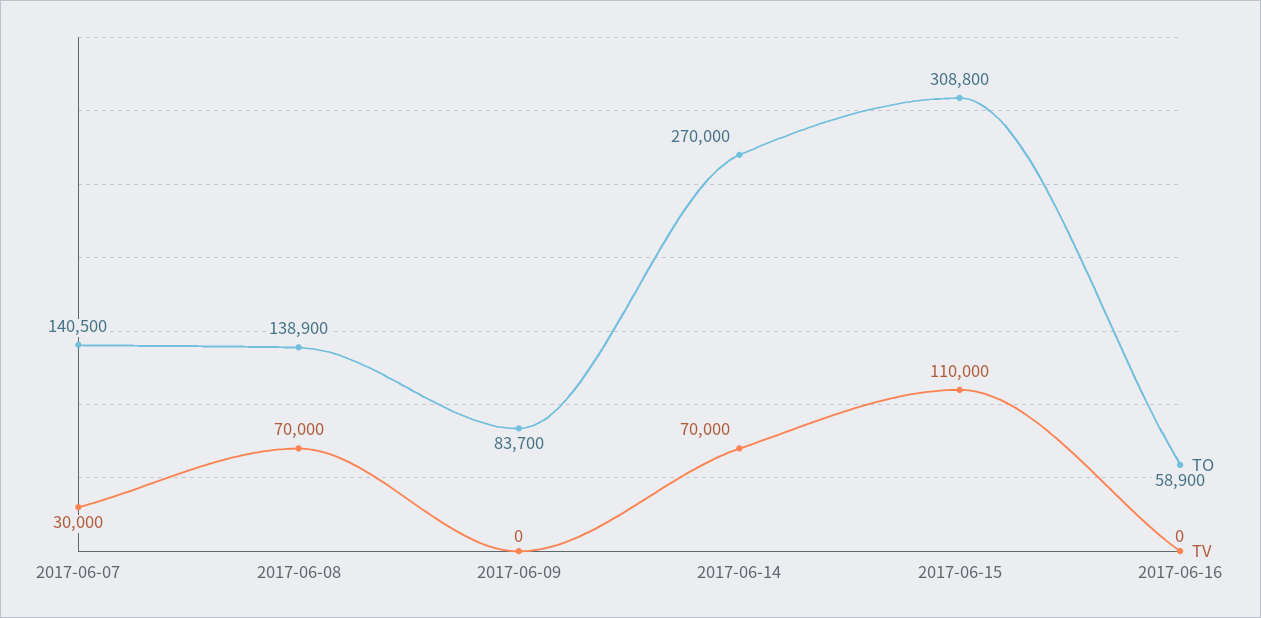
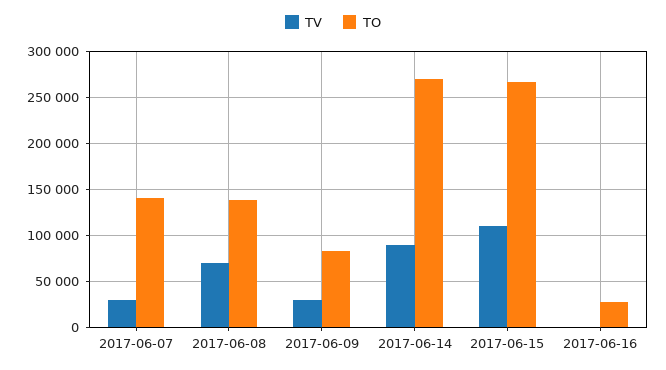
TV, 2017-06-09: 0 -> 30000
TV, 2017-06-14: 70000 -> 90000
TO, 2017-06-15: 308800 -> 270000
TO, 2017-06-16: 58900 -> 30000

